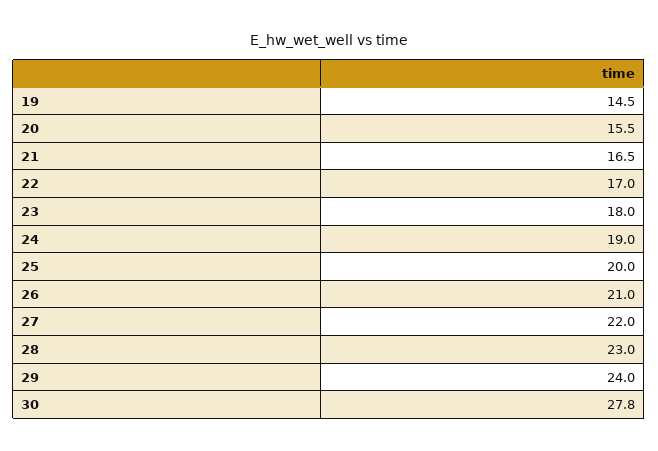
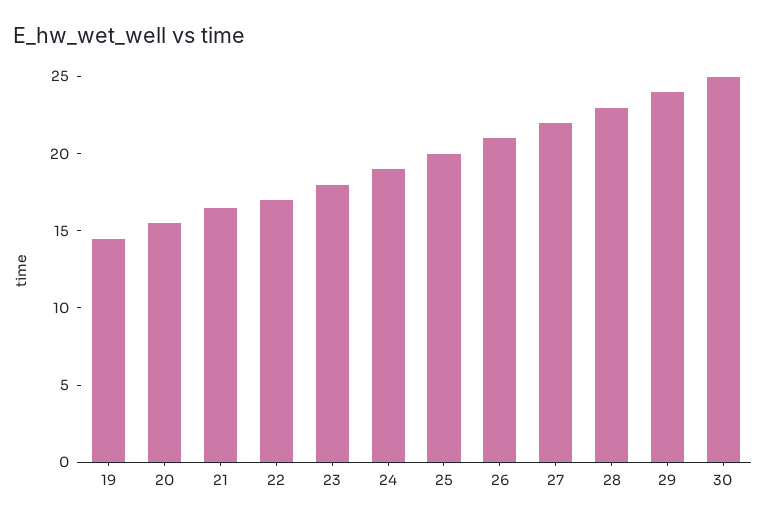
30: 27.8 -> 25

